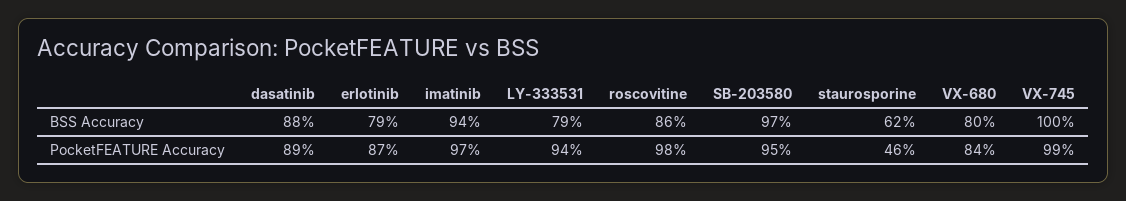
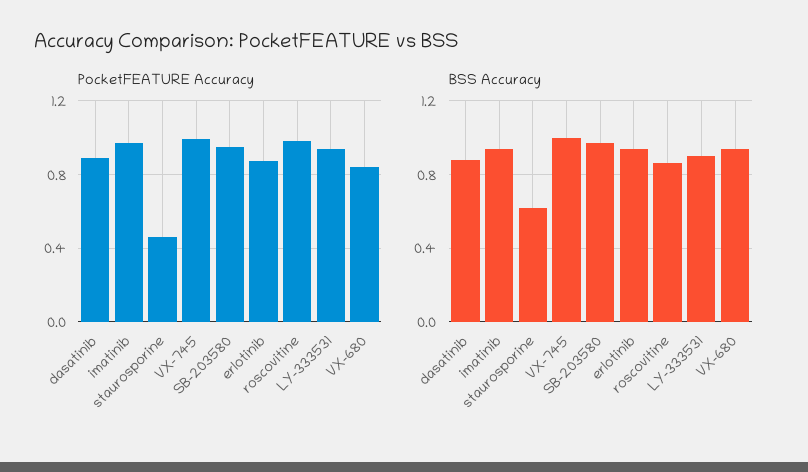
BSS Accuracy, erlotinib: 0.79 -> 0.95
BSS Accuracy, LY-333531: 0.79 -> 0.9
BSS Accuracy, VX-680: 0.8 -> 0.95

